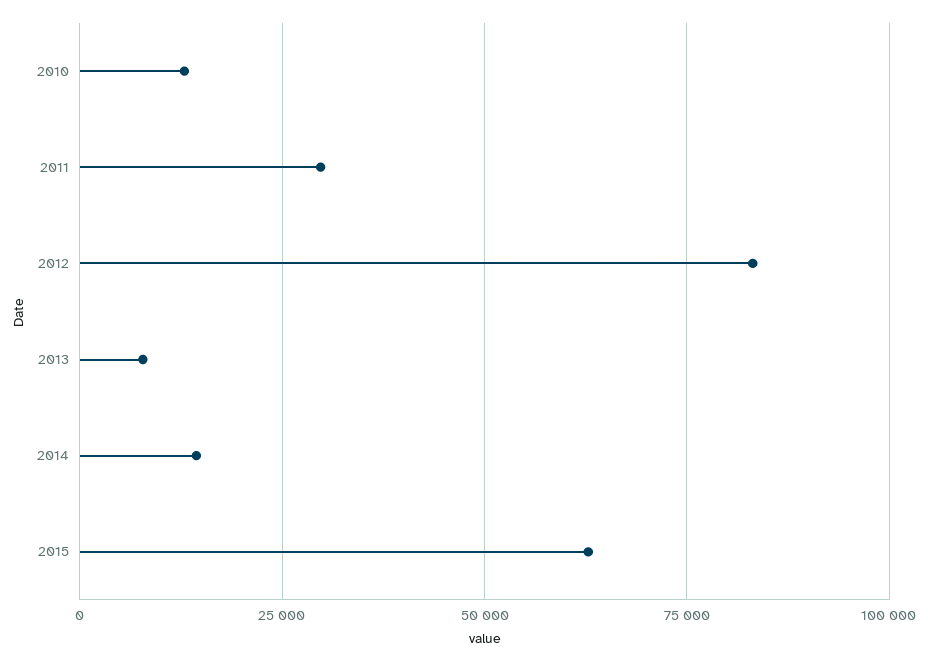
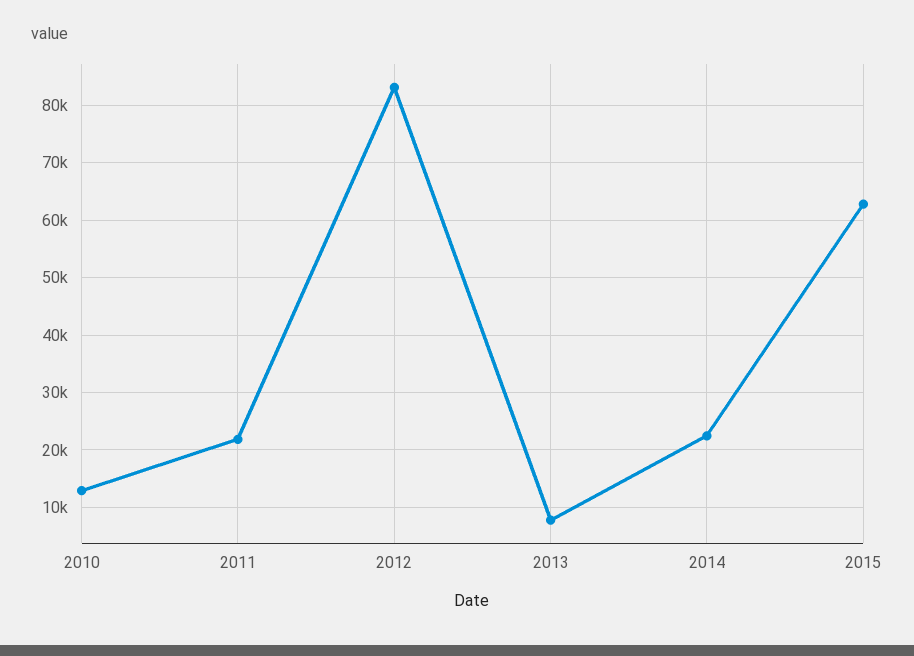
2011: 30000 -> 22000
2014: 15000 -> 22000

